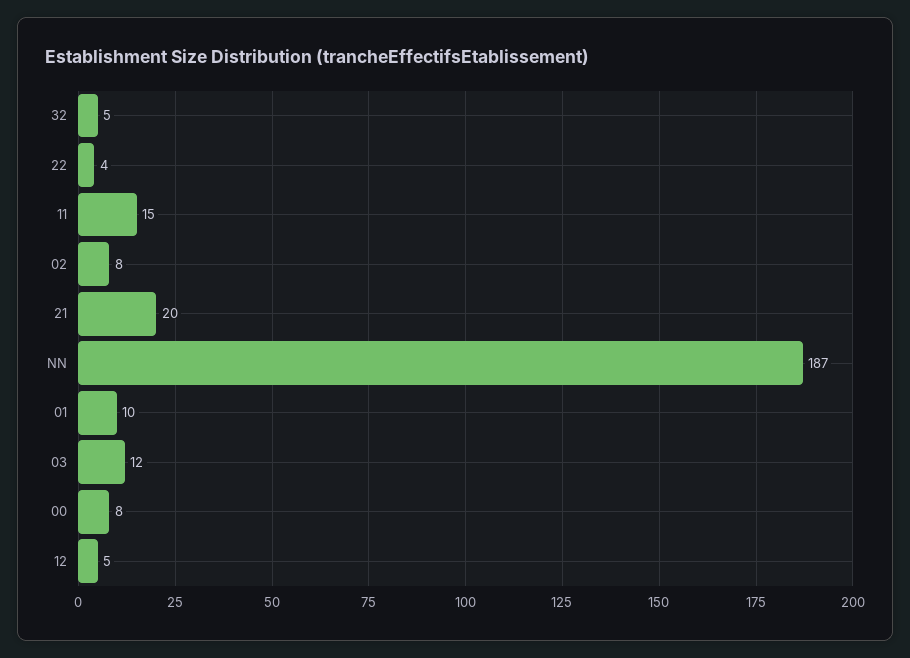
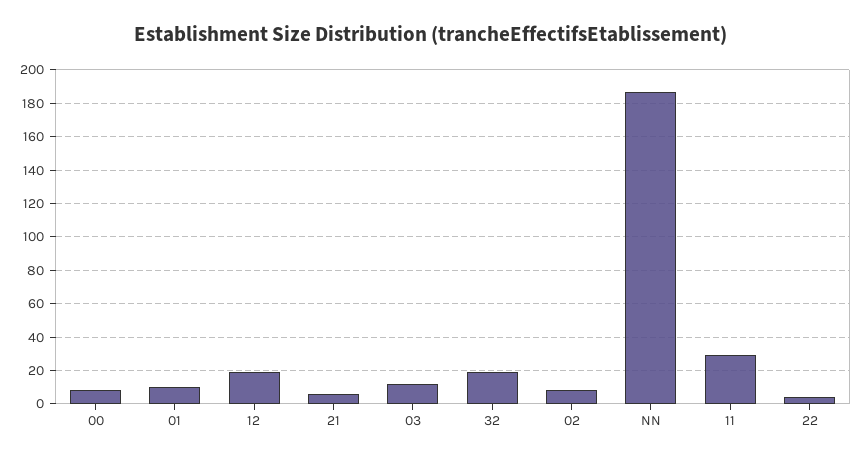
32: 5 -> 20
11: 15 -> 30
21: 20 -> 5
12: 5 -> 20

